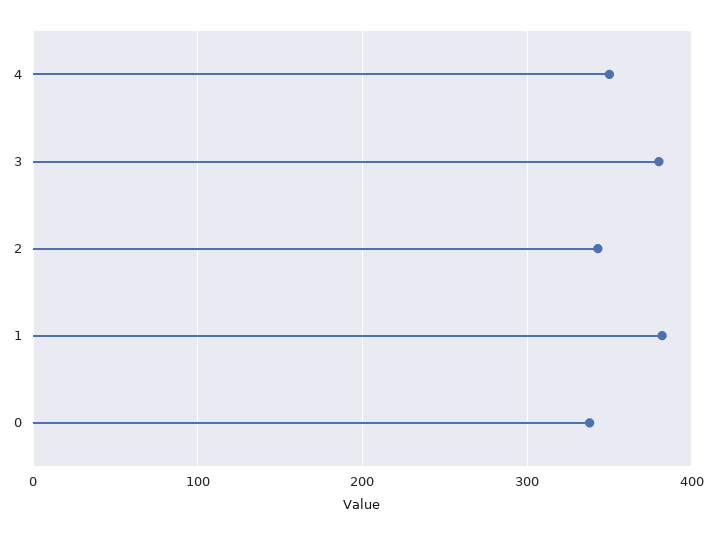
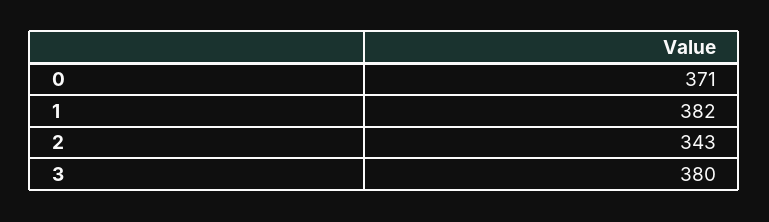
4: 350 -> none
0: 340 -> 371

